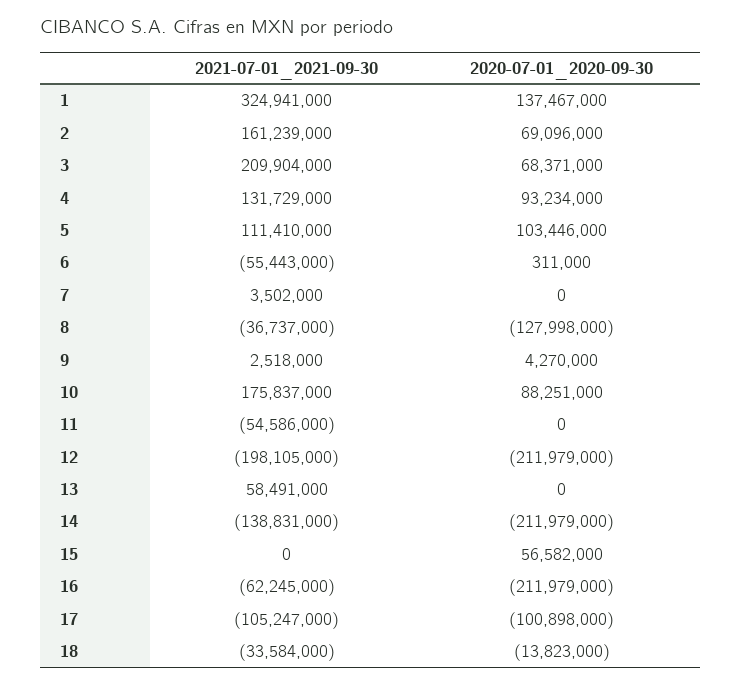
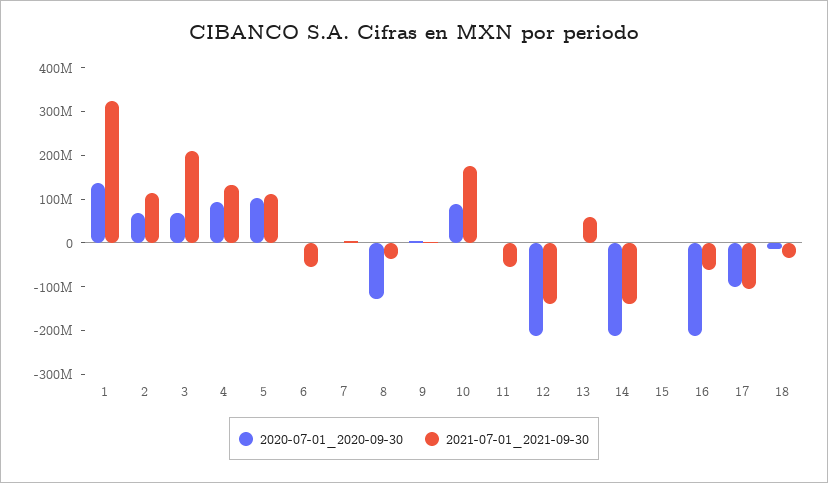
2021-07-01_2021-09-30, 2: 161239000 -> 120000000
2021-07-01_2021-09-30, 12: -198105000 -> -140000000
2020-07-01_2020-09-30, 15: 56582000 -> 0

